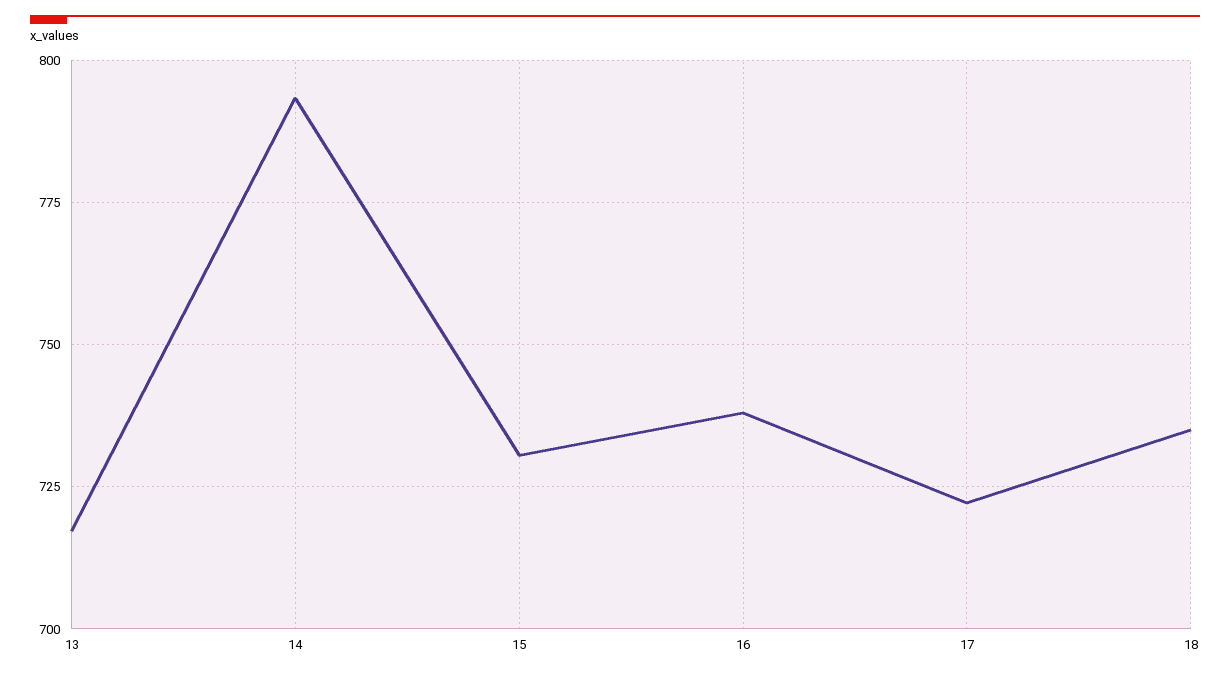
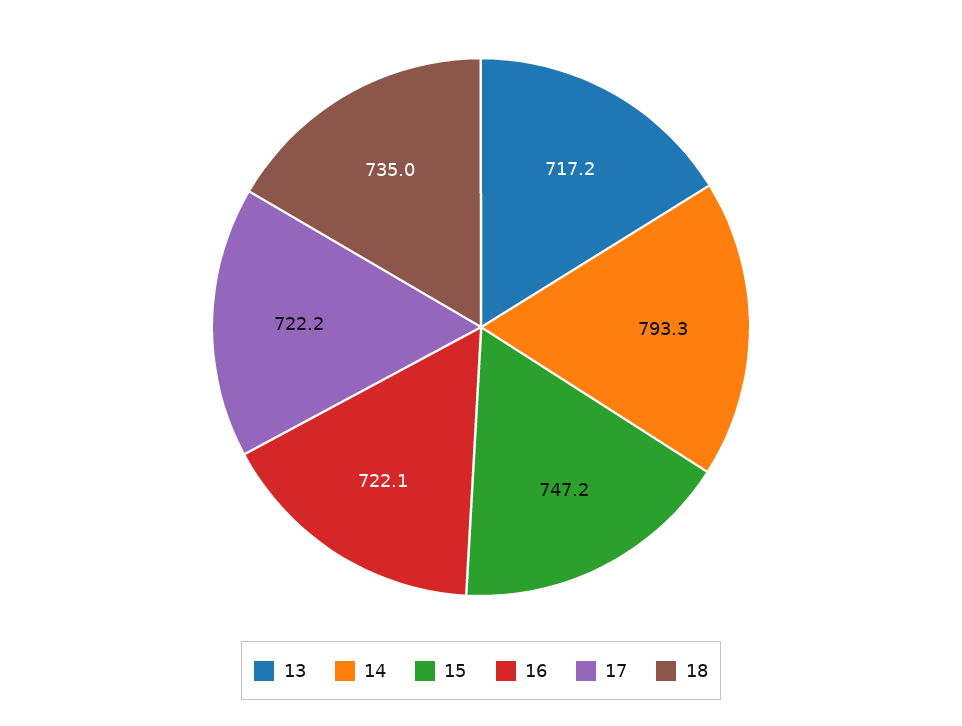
15: 730 -> 747.2
16: 737.5 -> 722.1

